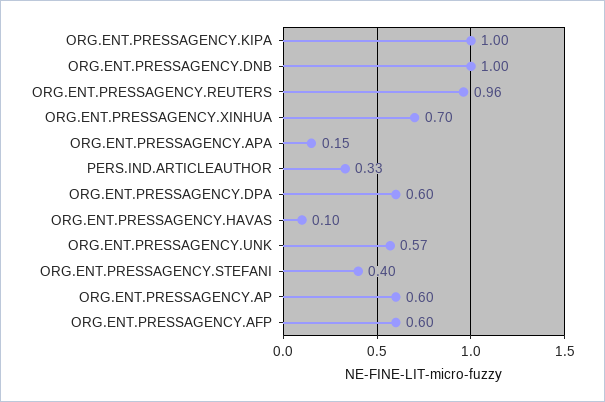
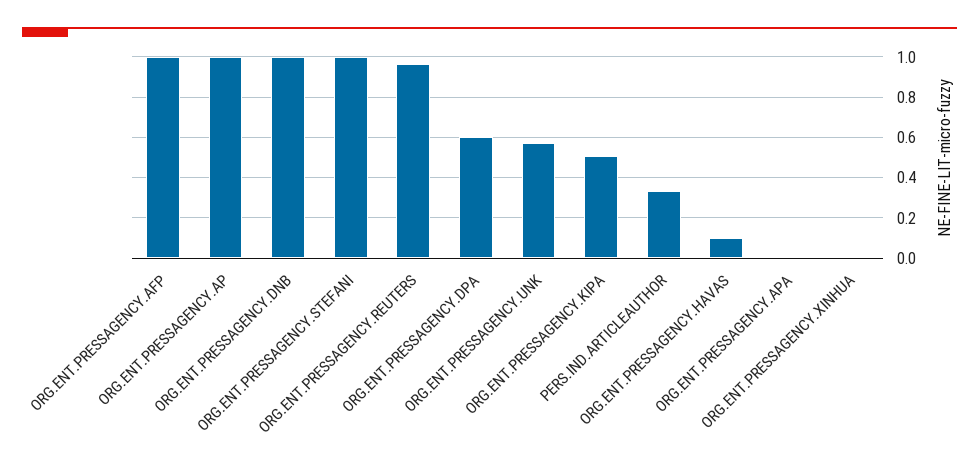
ORG.ENT.PRESSAGENCY.KIPA: 1 -> 0.5
ORG.ENT.PRESSAGENCY.XINHUA: 0.7 -> 0
ORG.ENT.PRESSAGENCY.APA: 0.15 -> 0
ORG.ENT.PRESSAGENCY.STEFANI: 0.4 -> 1
ORG.ENT.PRESSAGENCY.AP: 0.6 -> 1
ORG.ENT.PRESSAGENCY.AFP: 0.6 -> 1

